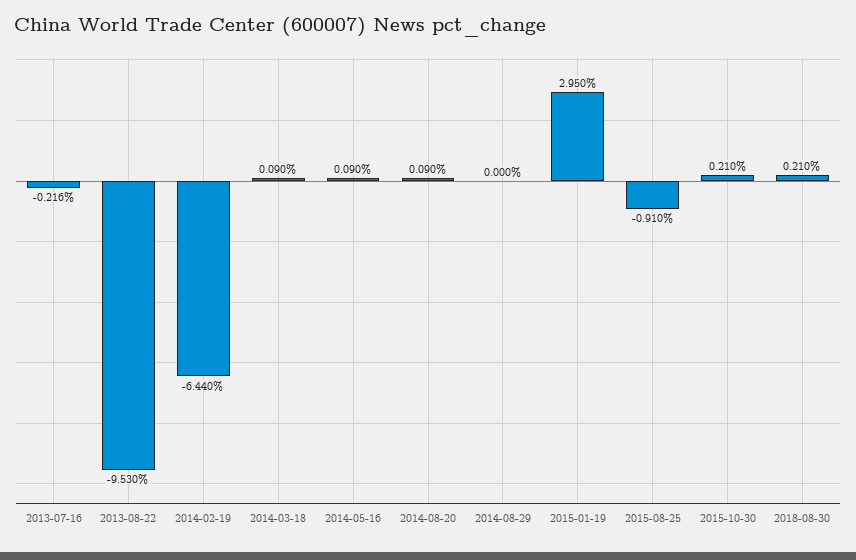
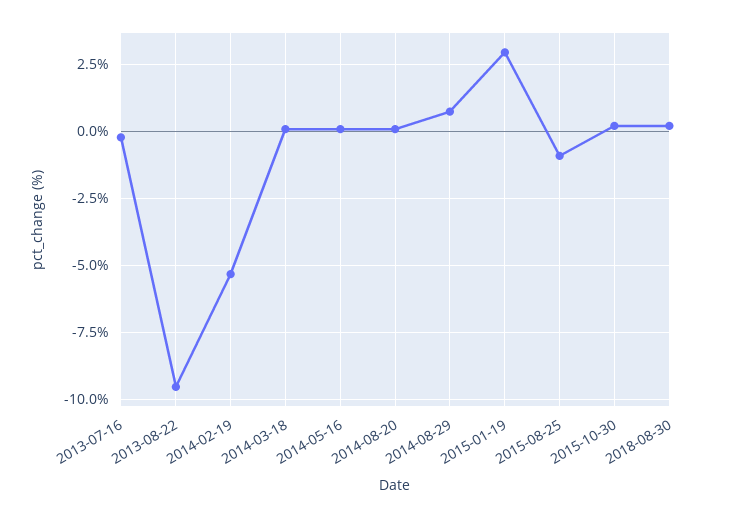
2014-02-19: -6.44 -> -5.25
2014-08-29: 0 -> 0.75

